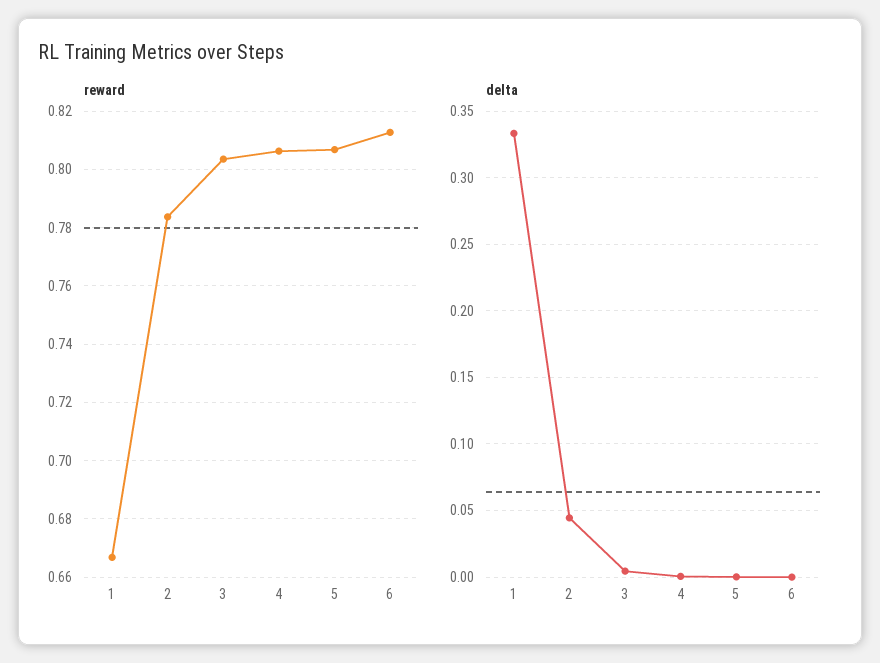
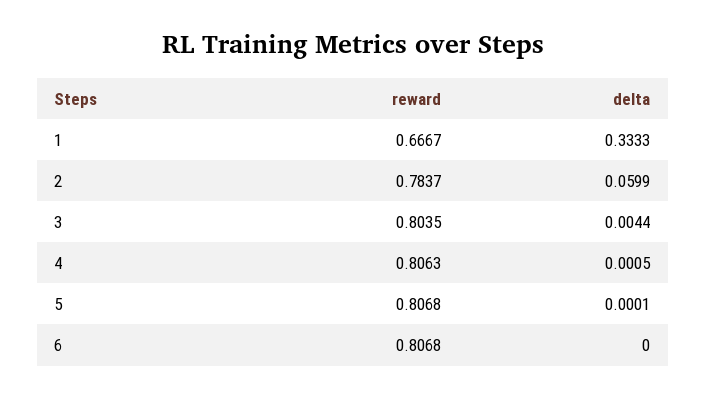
reward, 6: 0.8125 -> 0.8068
delta, 2: 0.045 -> 0.0599

